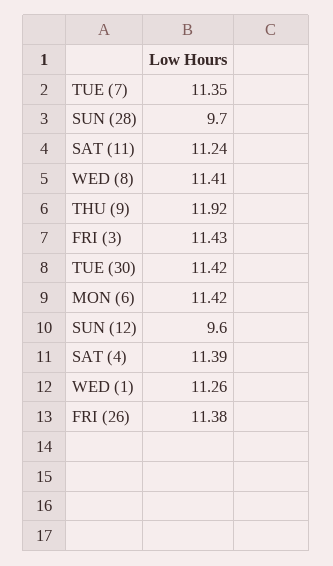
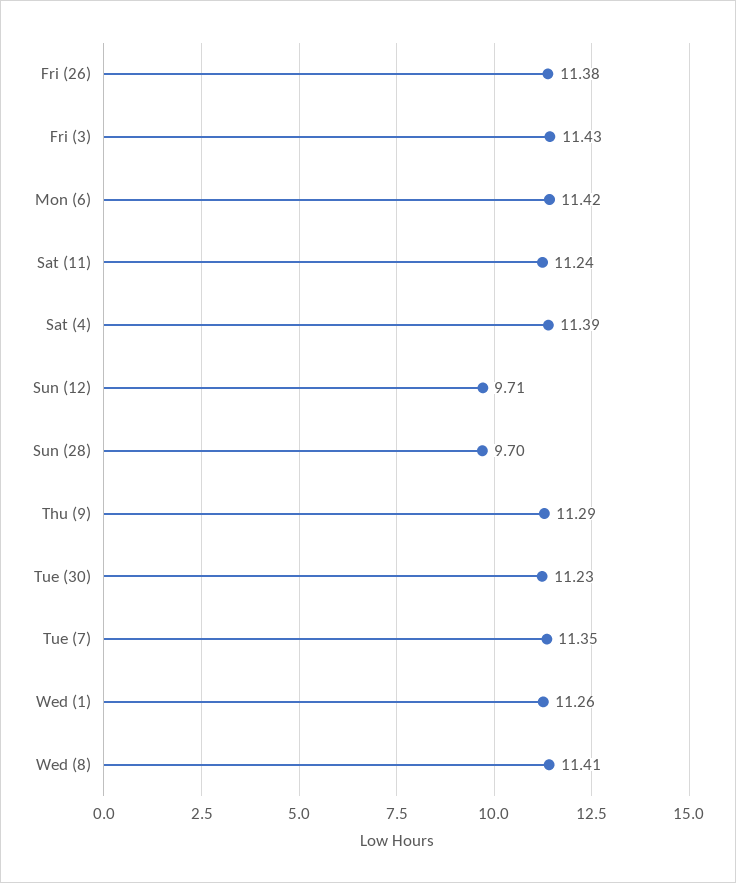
THU (9): 11.92 -> 11.29
TUE (30): 11.42 -> 11.23
SUN (12): 9.6 -> 9.71

